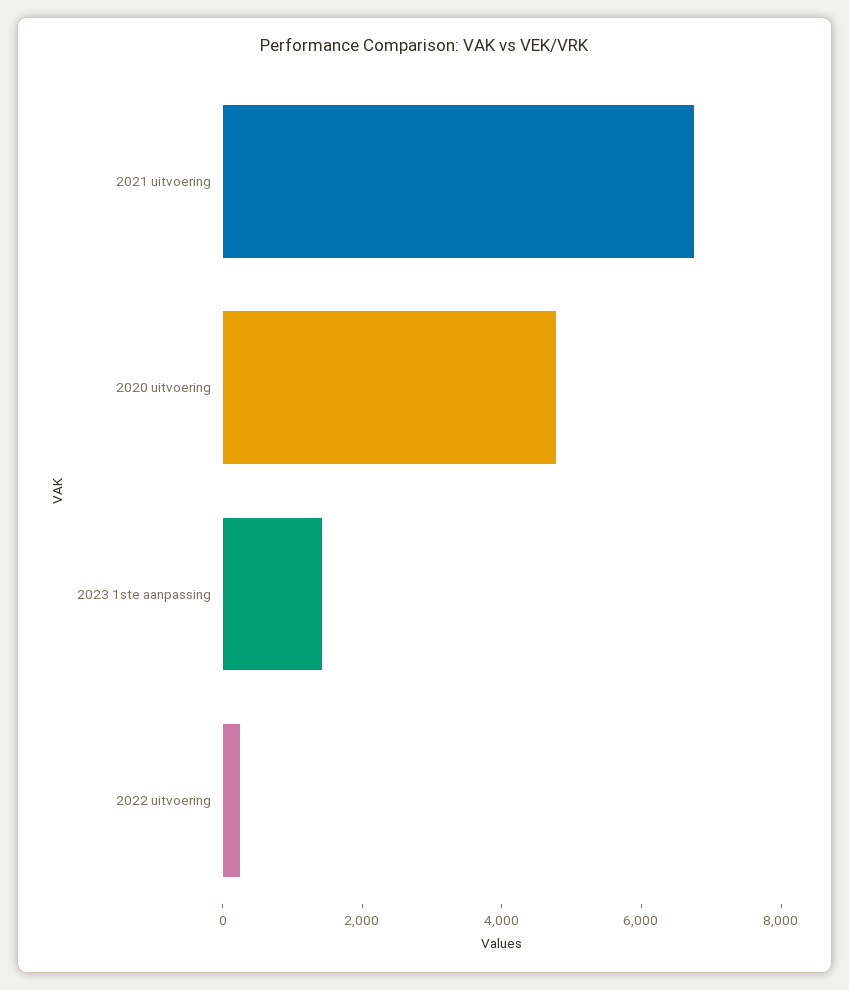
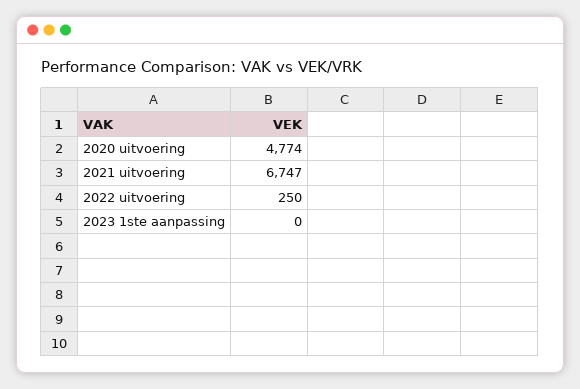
2023 1ste aanpassing: 1500 -> 0

